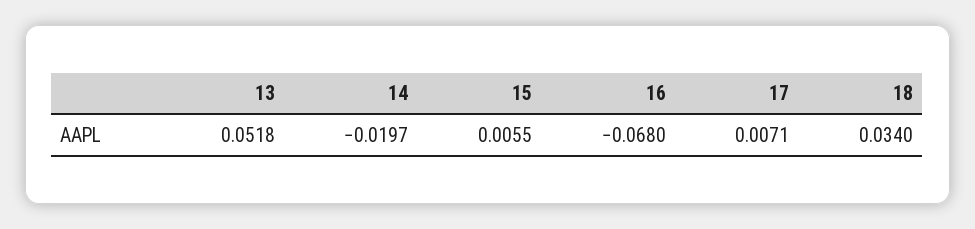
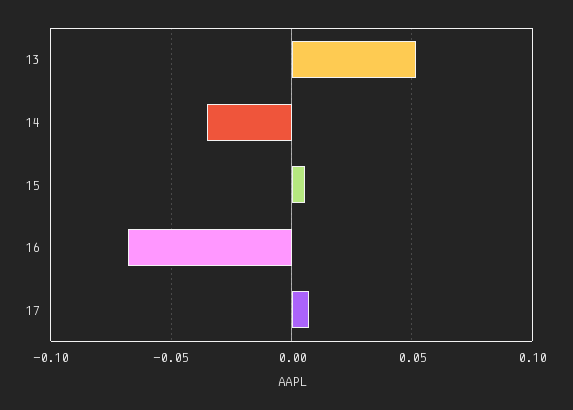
14: -0.0197 -> -0.035
18: 0.034 -> none

